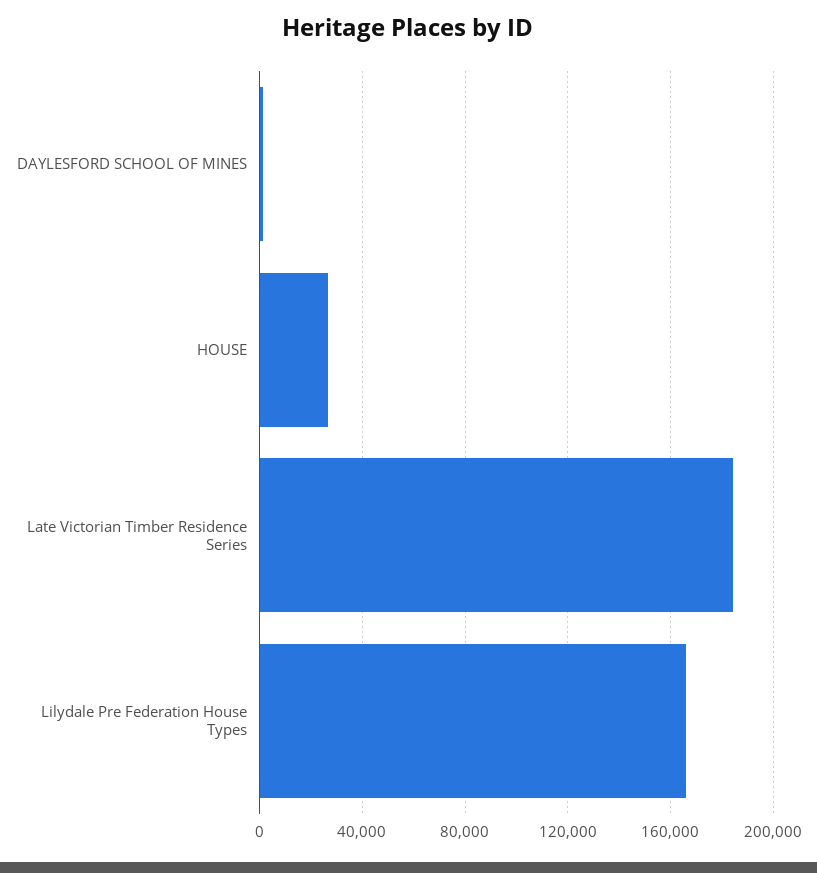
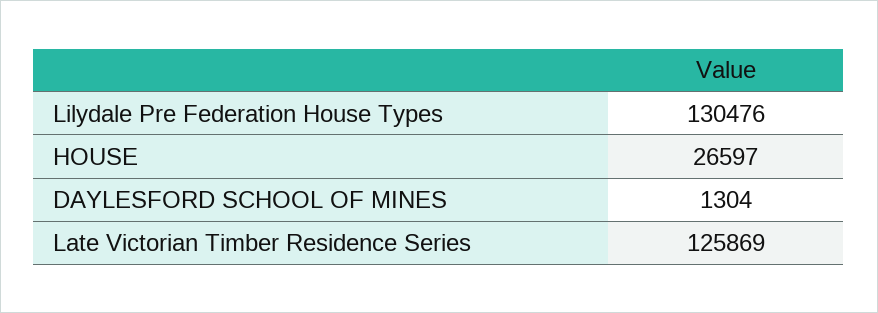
Late Victorian Timber Residence Series: 185000 -> 125869
Lilydale Pre Federation House Types: 165000 -> 130476

